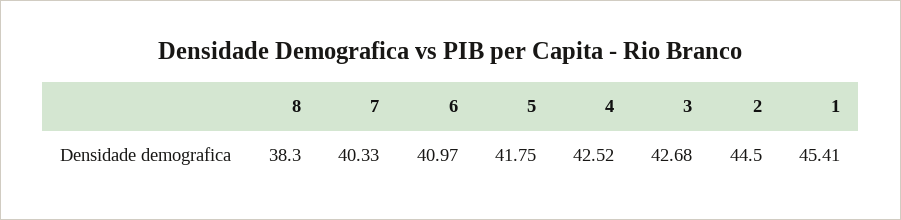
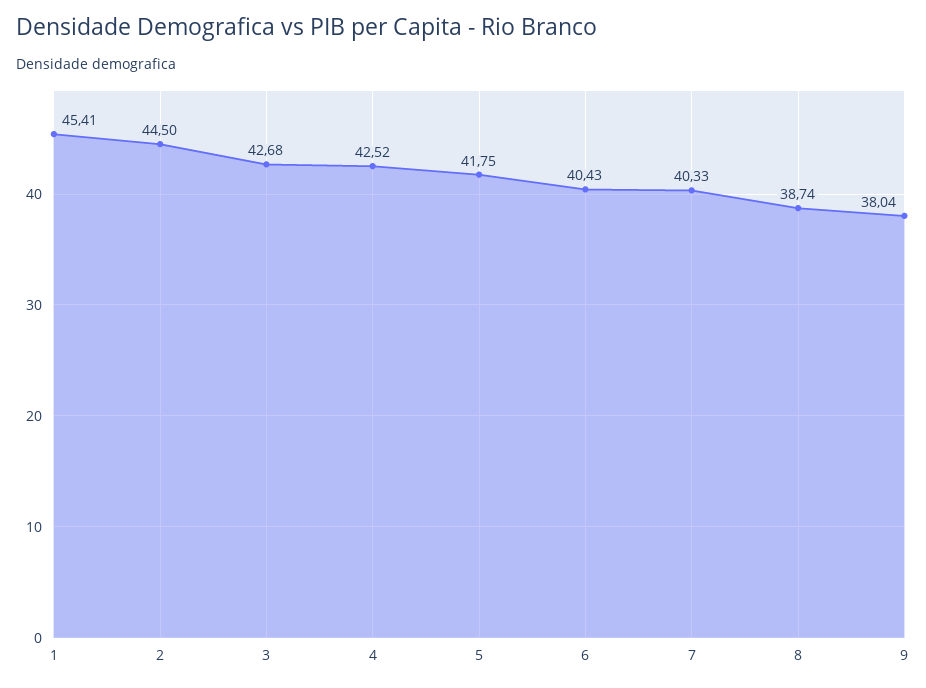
8: 38.3 -> 38.74
6: 40.97 -> 40.43
9: none -> 38.04

